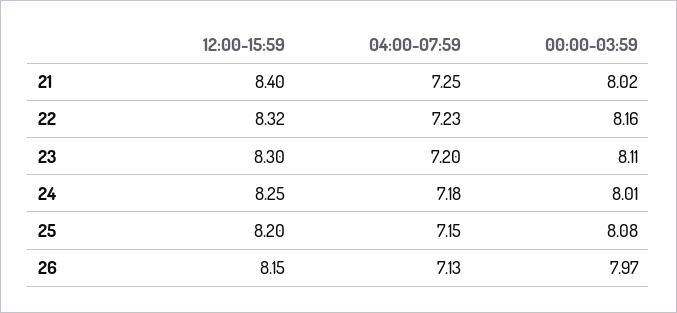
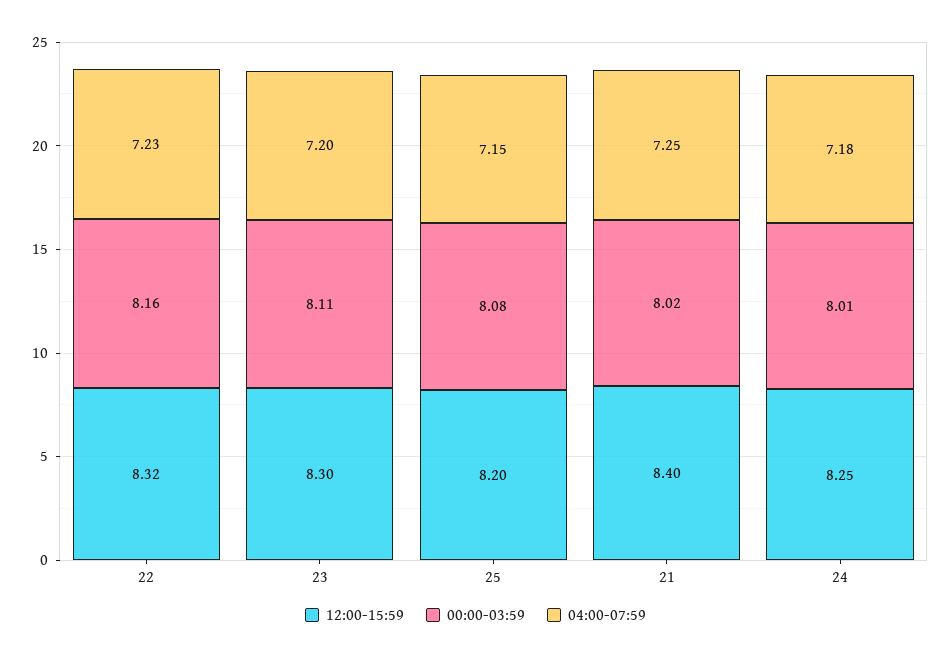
12:00-15:59, 26: 8.15 -> none
04:00-07:59, 26: 7.13 -> none
00:00-03:59, 26: 7.97 -> none

